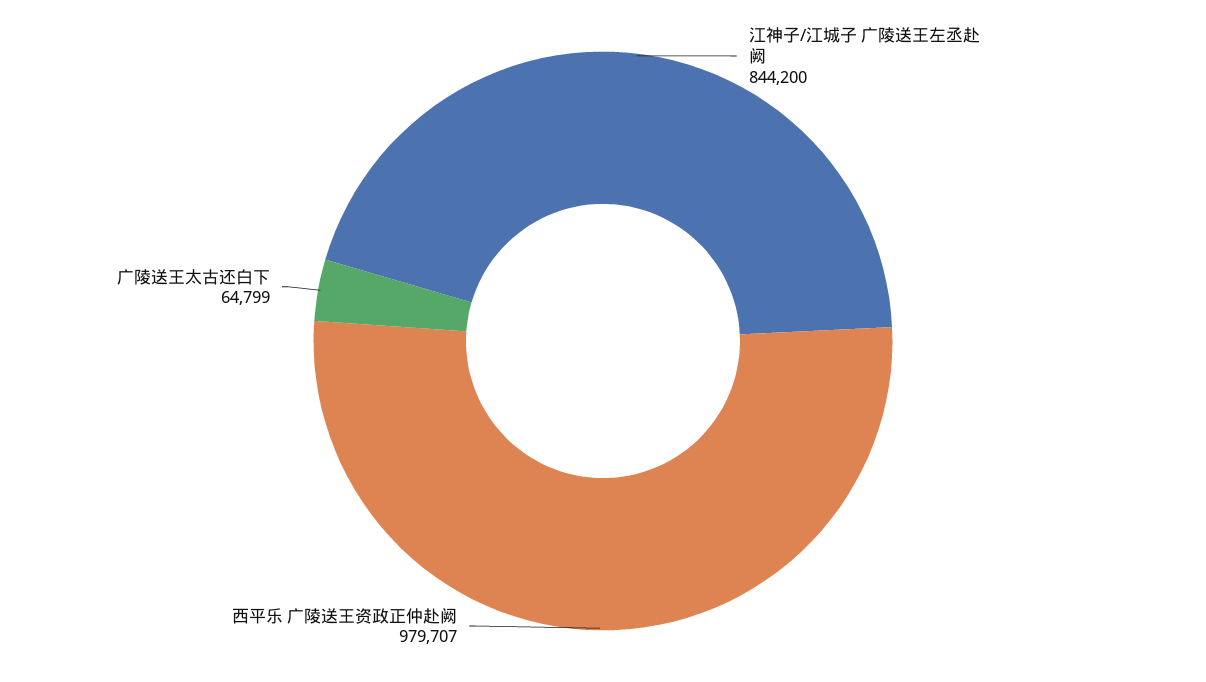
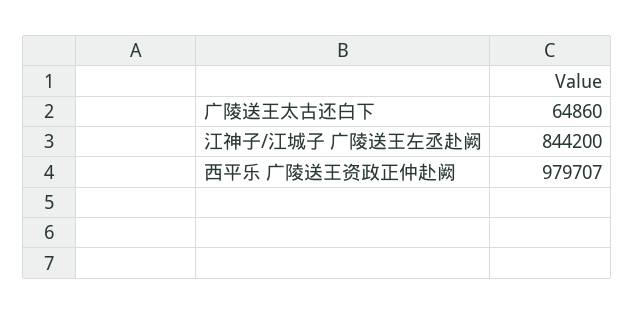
广陵送王太古还白下: 64799 -> 64860

